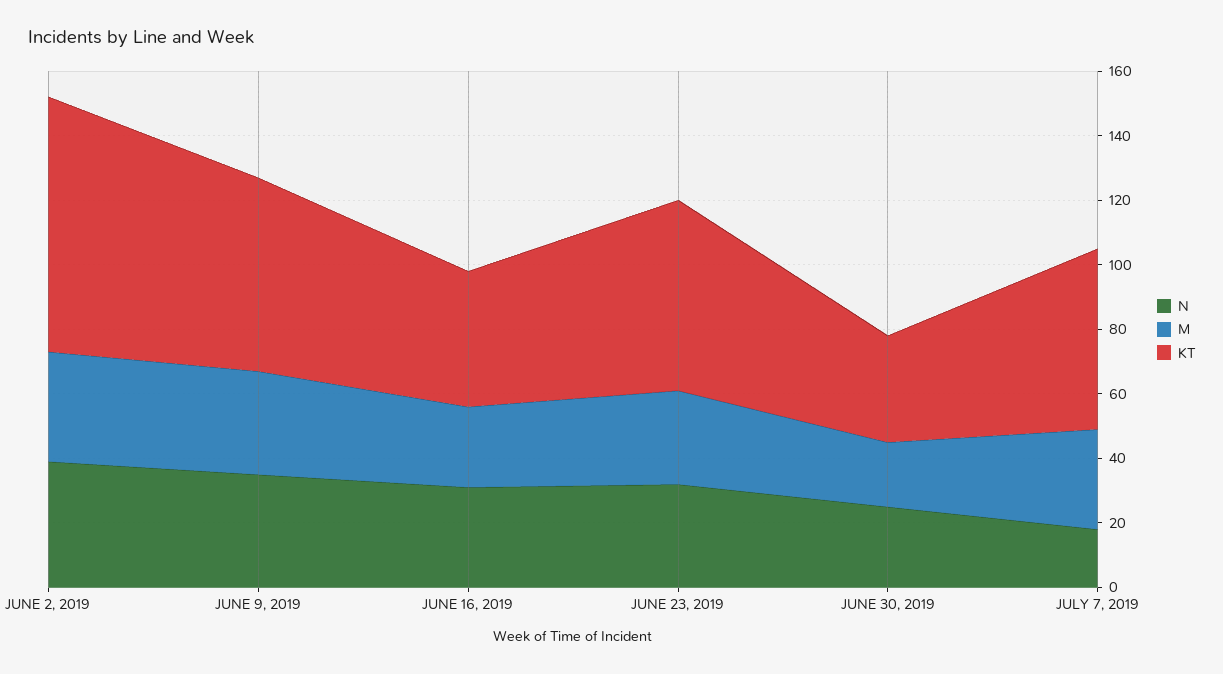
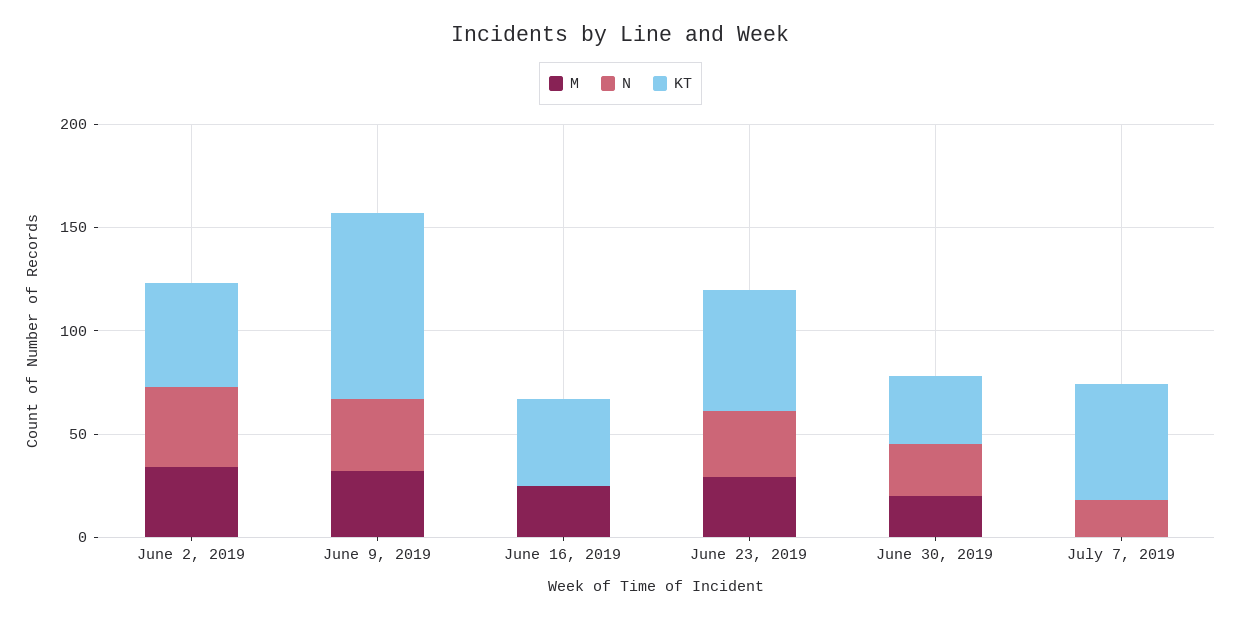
KT, JUNE 2, 2019: 80 -> 50
KT, JUNE 9, 2019: 60 -> 90
N, JUNE 16, 2019: 30 -> 0
M, JULY 7, 2019: 30 -> 0

